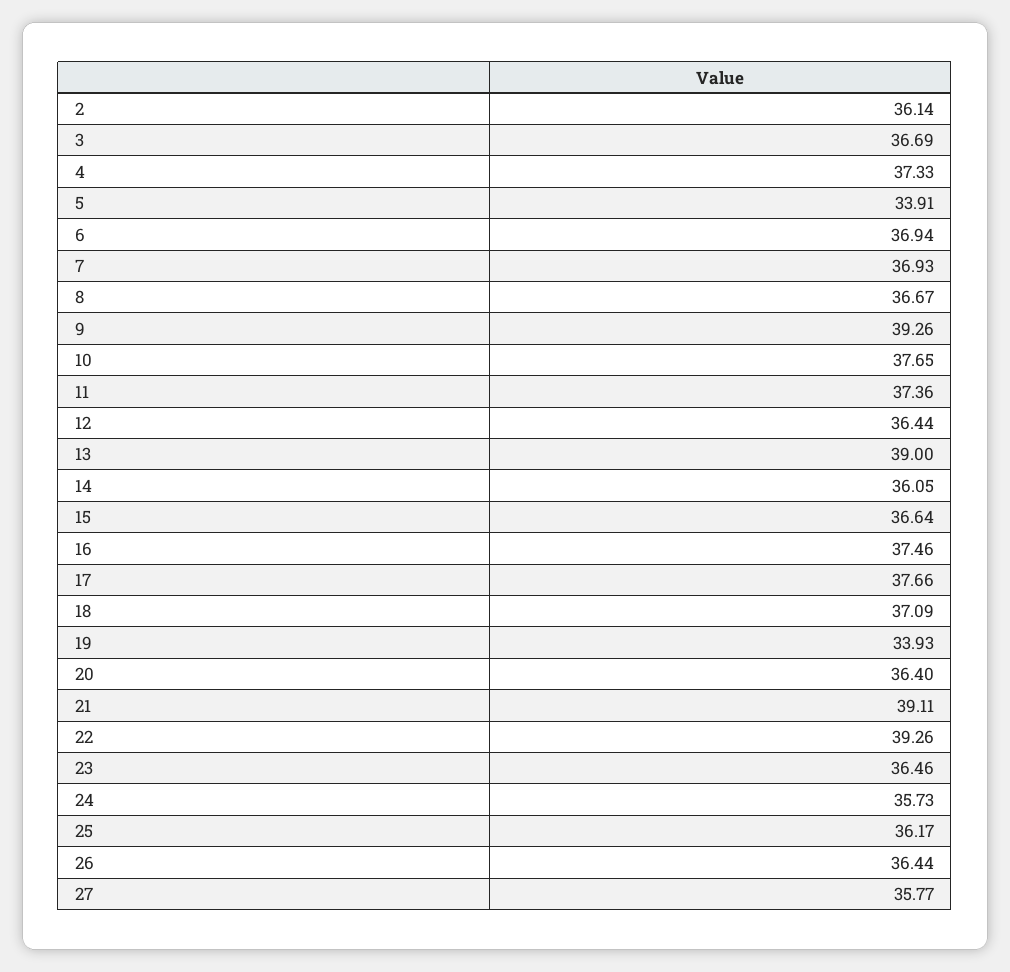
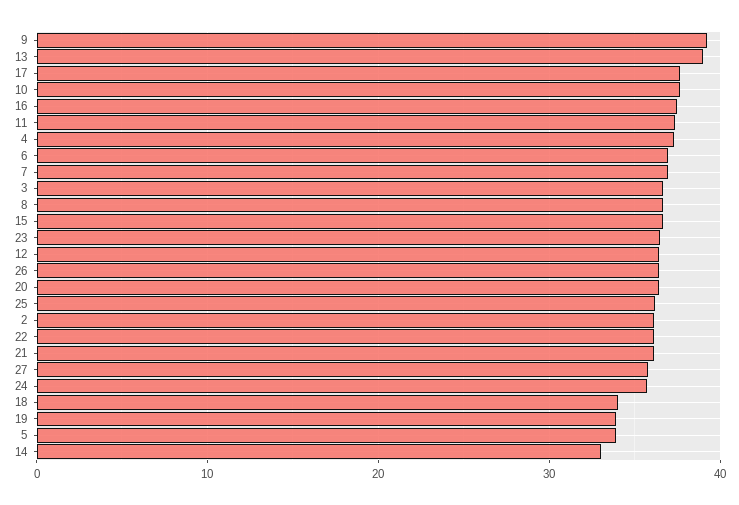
14: 36.05 -> 33
18: 37.09 -> 34
21: 39.11 -> 36
22: 39.26 -> 36

